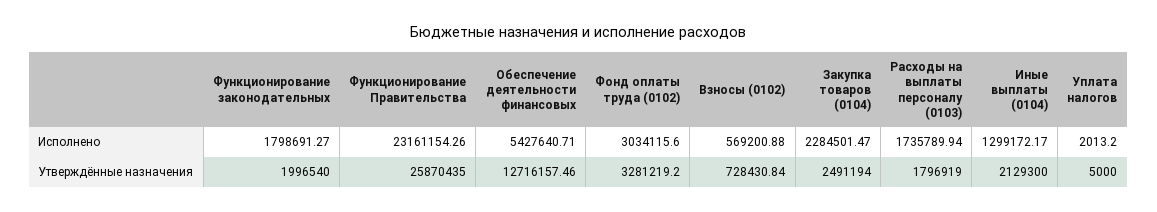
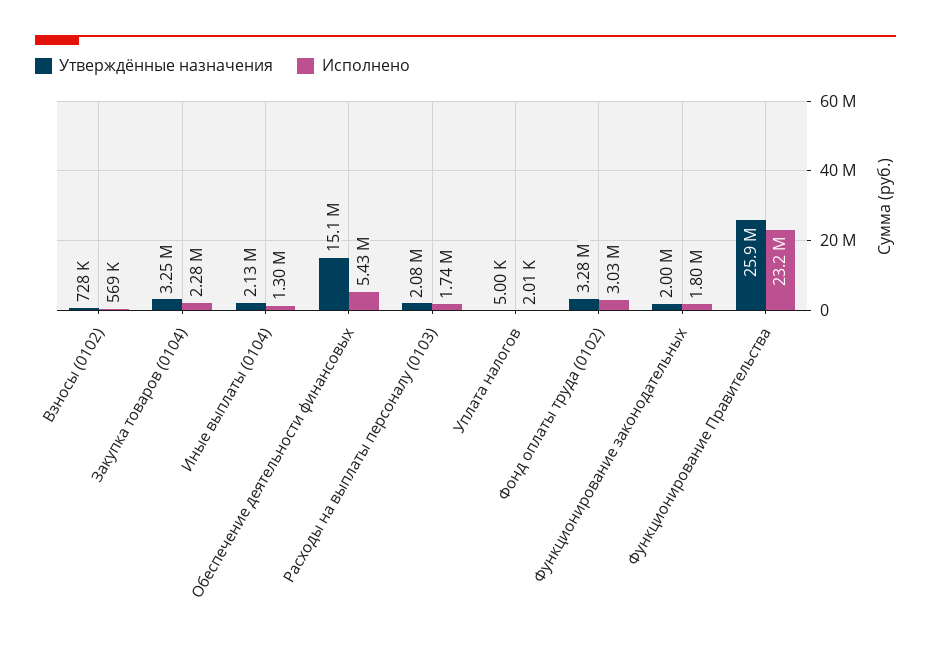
Утверждённые назначения, Обеспечение деятельности финансовых: 12716157.46 -> 15100000
Утверждённые назначения, Закупка товаров (0104): 2491194 -> 3250000
Утверждённые назначения, Расходы на выплаты персоналу (0103): 1796919 -> 2080000

